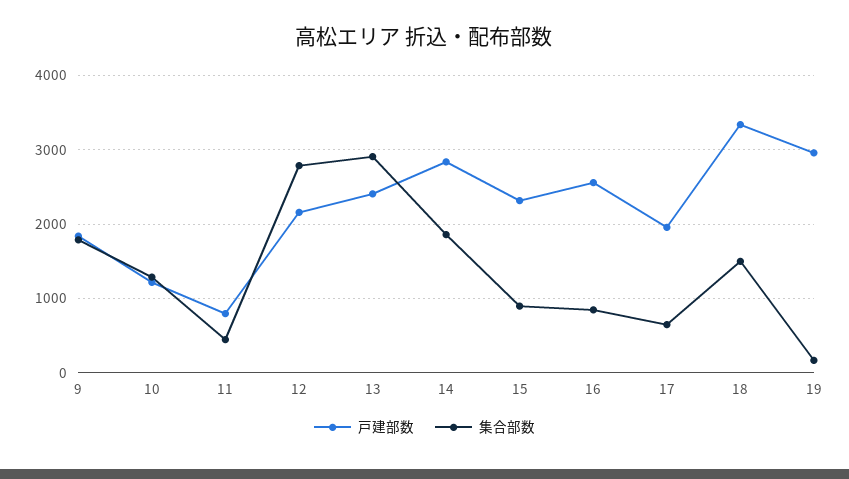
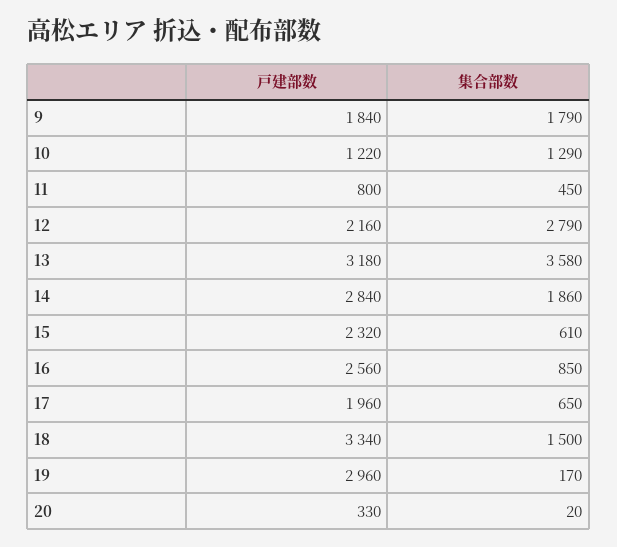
戸建部数, 13: 2400 -> 3180
集合部数, 13: 2900 -> 3580
集合部数, 15: 900 -> 610
戸建部数, 20: none -> 330
集合部数, 20: none -> 20

